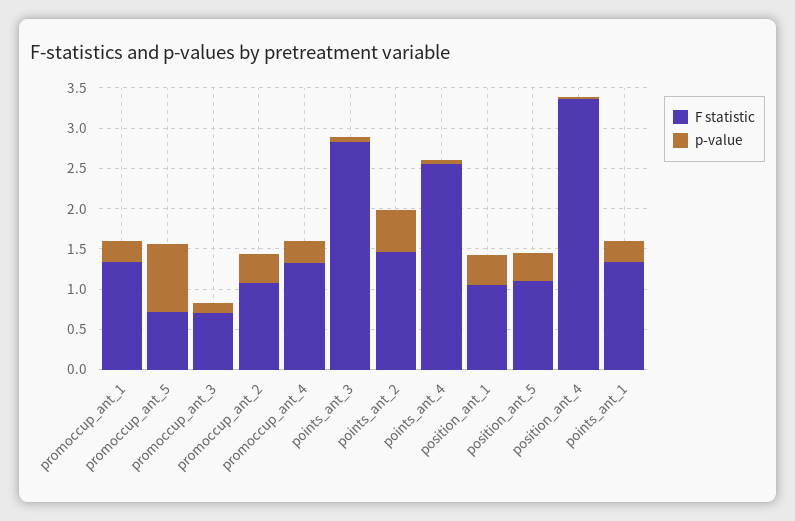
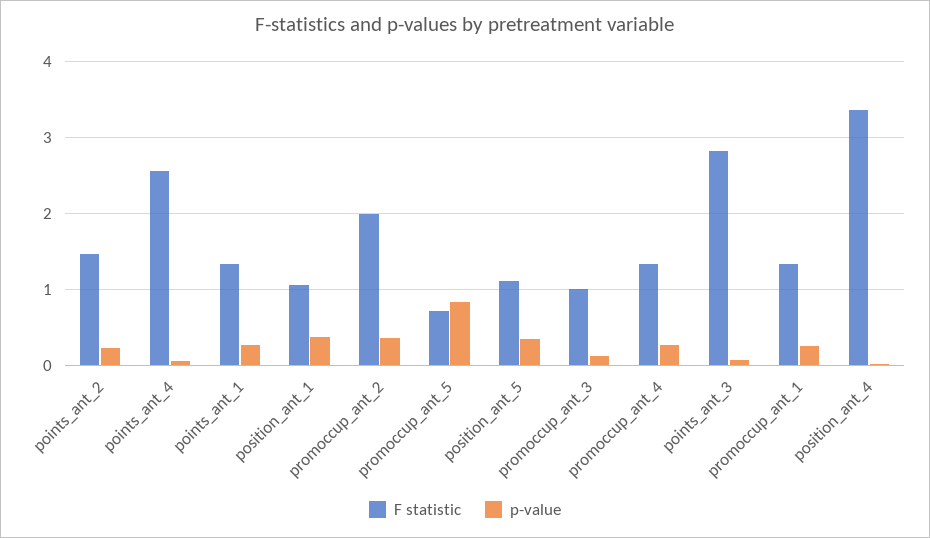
F statistic, promoccup_ant_3: 0.7 -> 1
F statistic, promoccup_ant_2: 1.1 -> 2
p-value, points_ant_2: 0.5 -> 0.2

